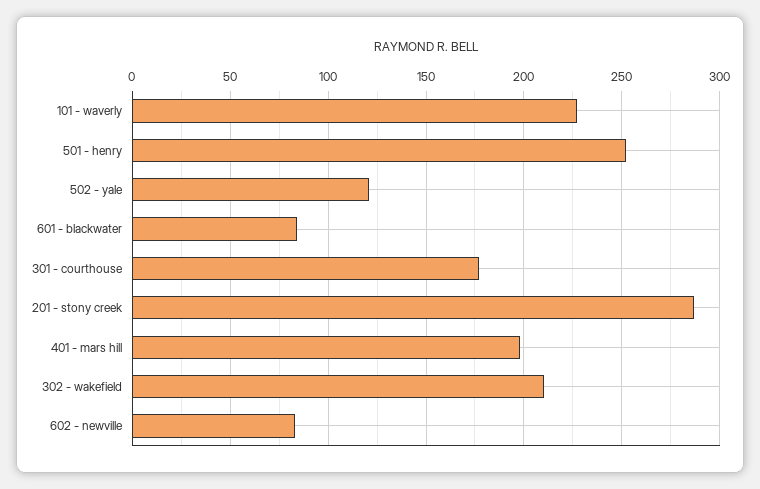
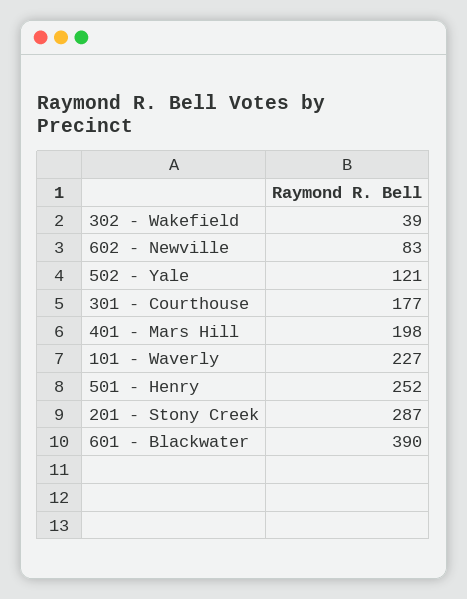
601 - blackwater: 85 -> 390
302 - wakefield: 210 -> 39

